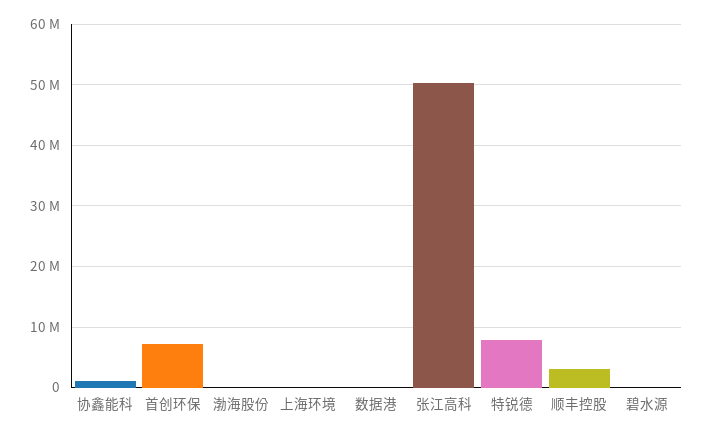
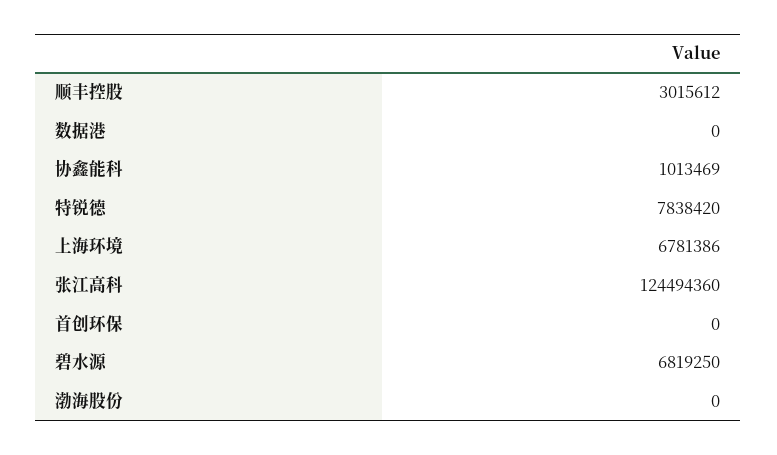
首创环保: 7000000 -> 0
上海环境: 0 -> 6781386
张江高科: 50000000 -> 124494360
碧水源: 0 -> 6819250

